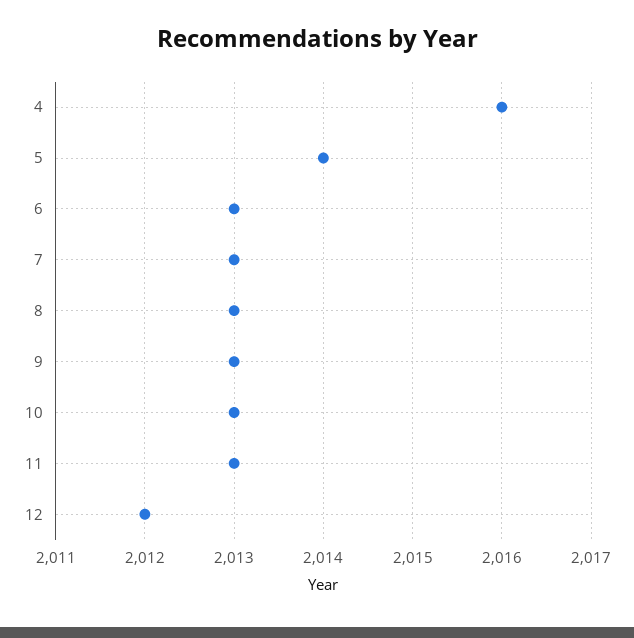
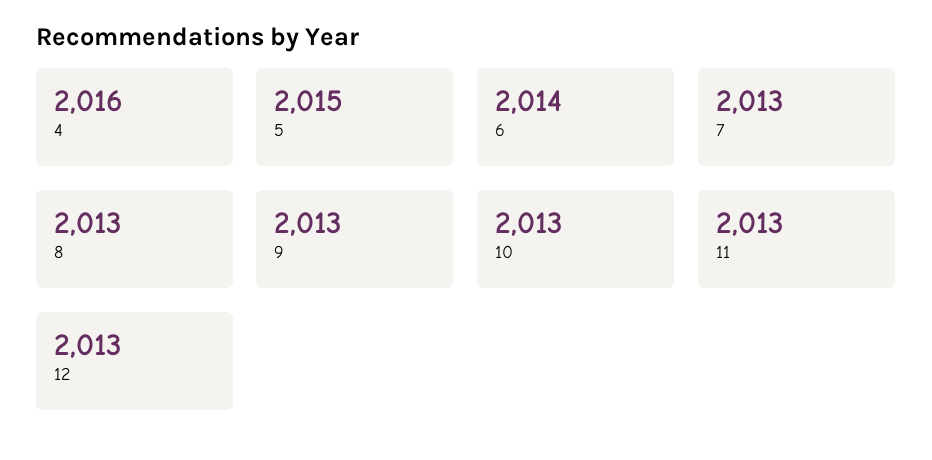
5: 2014 -> 2015
6: 2013 -> 2014
12: 2012 -> 2013

